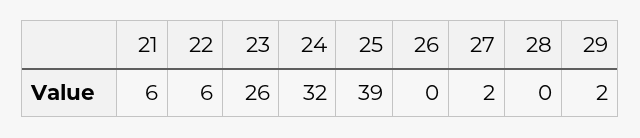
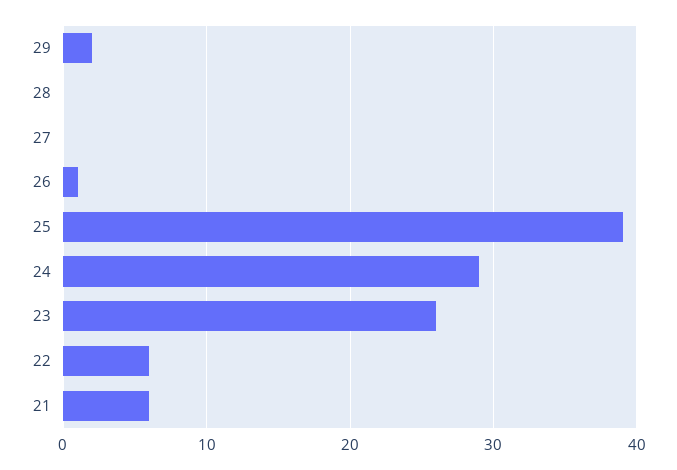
24: 32 -> 29
26: 0 -> 1
27: 2 -> 0

